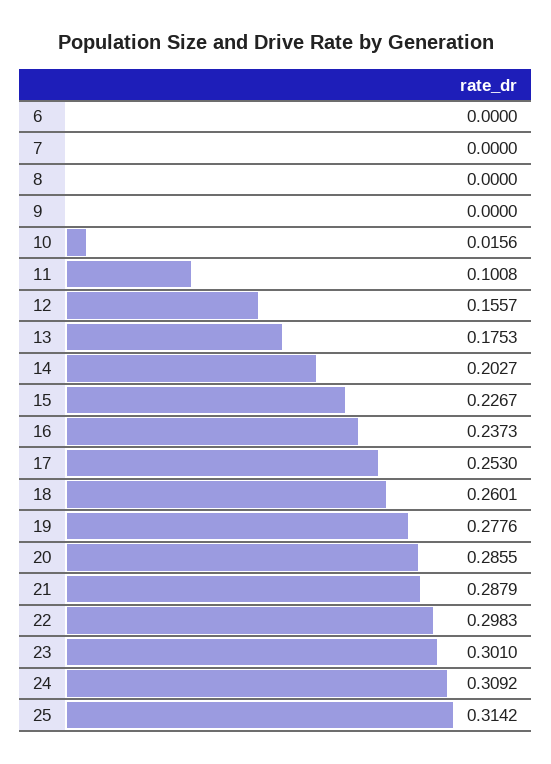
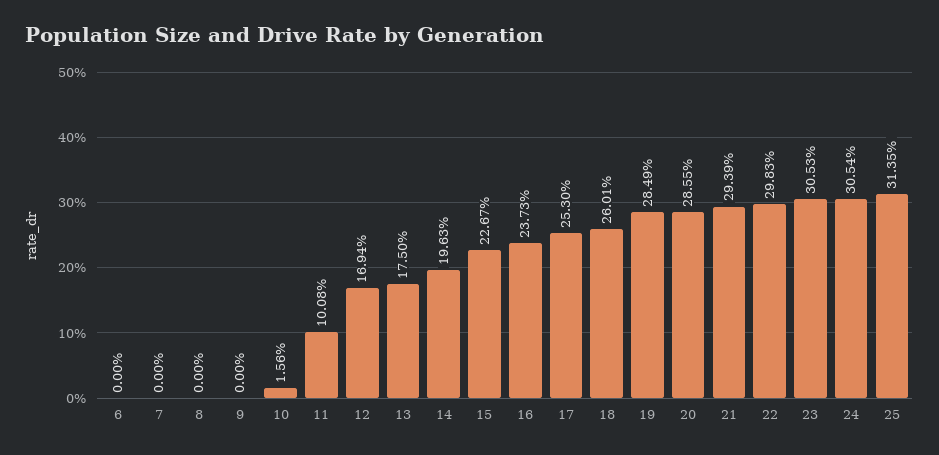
12: 0.1557 -> 0.1694
13: 0.1753 -> 0.175
14: 0.2027 -> 0.1963
19: 0.2776 -> 0.2849
21: 0.2879 -> 0.2939
23: 0.301 -> 0.3053
24: 0.3092 -> 0.3054
25: 0.3142 -> 0.3135

